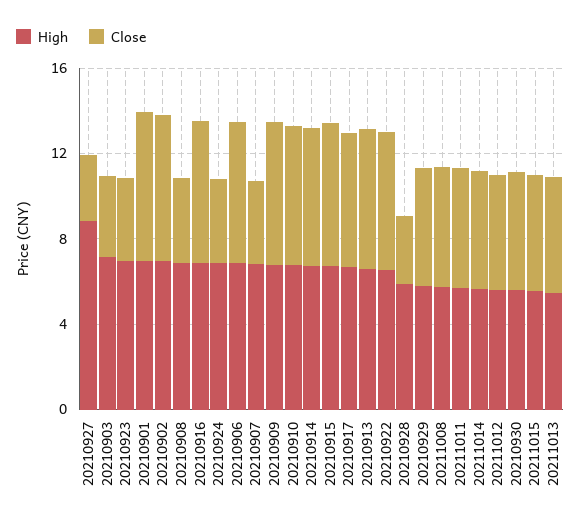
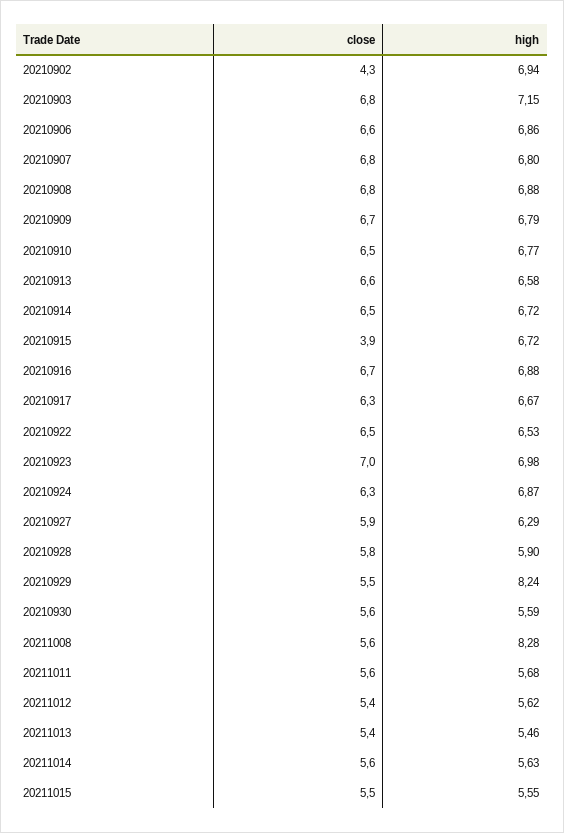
High, 20210927: 9 -> 6.29
Close, 20210927: 3 -> 5.9
Close, 20210903: 4 -> 6.8
Close, 20210923: 4 -> 7
High, 20210901: 7 -> none
Close, 20210901: 7 -> none
Close, 20210902: 7 -> 4.3
Close, 20210908: 4 -> 6.8
Close, 20210924: 4 -> 6.3
Close, 20210907: 4 -> 6.8
Close, 20210915: 7 -> 3.9
Close, 20210928: 3 -> 5.8
High, 20210929: 6 -> 8.24
High, 20211008: 6 -> 8.28

